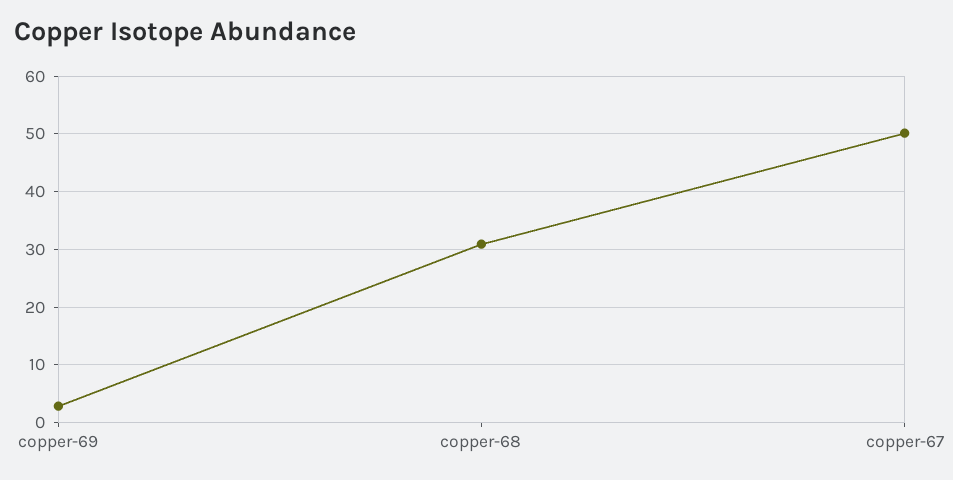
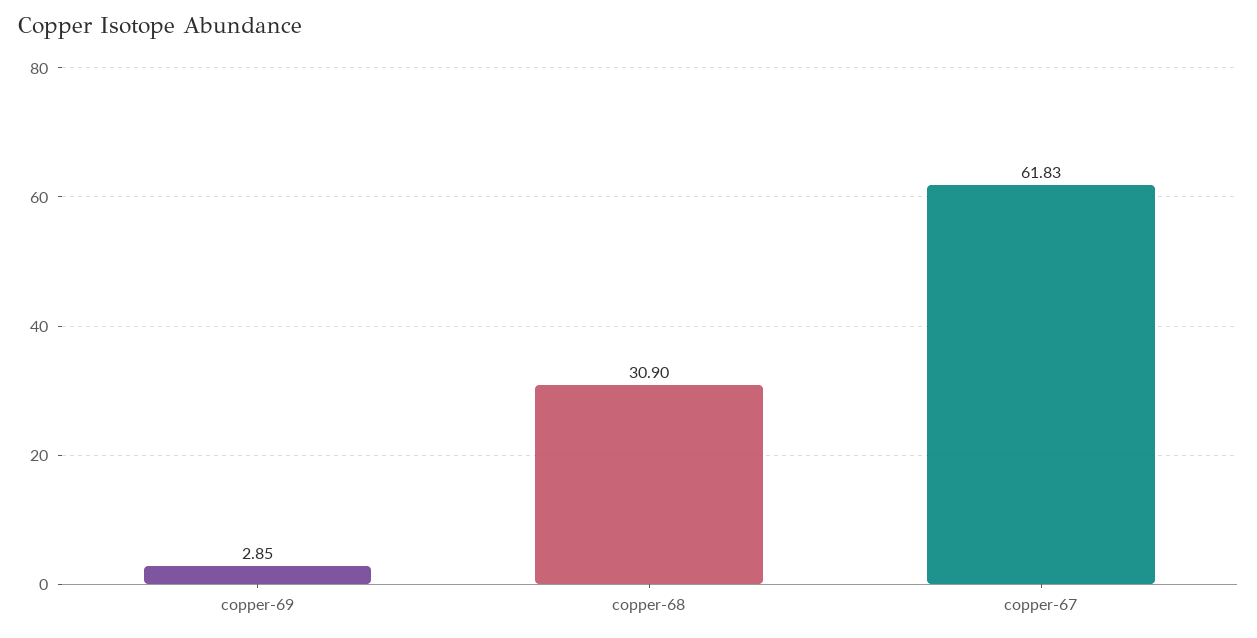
copper-67: 50 -> 61.83

